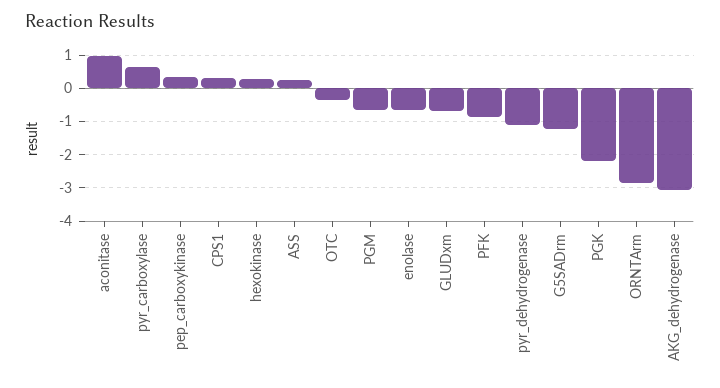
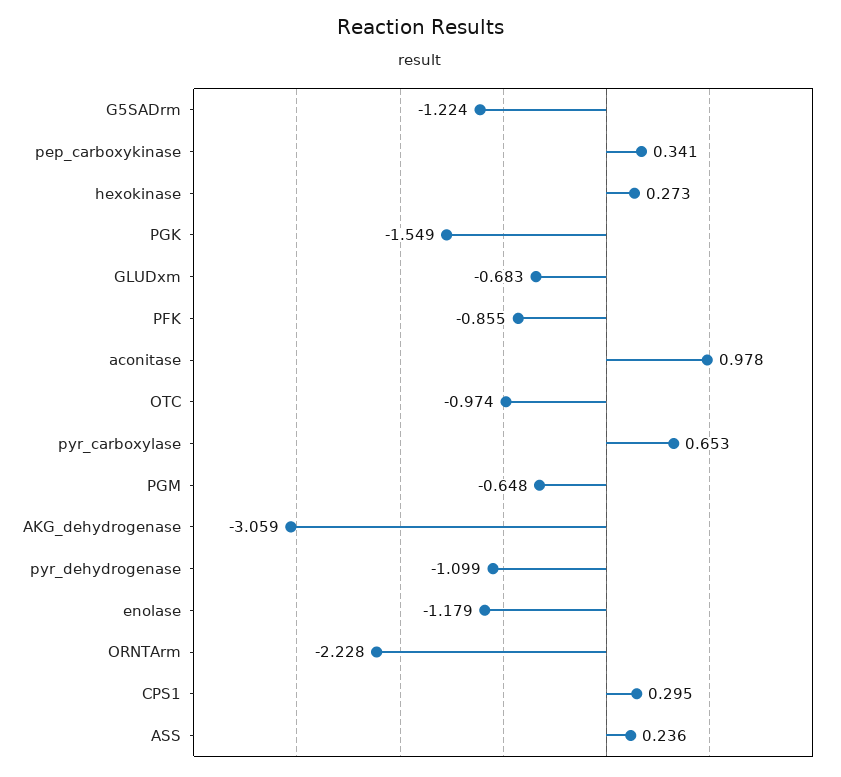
OTC: -0.4 -> -0.974
enolase: -0.6 -> -1.179
PGK: -2.2 -> -1.549
ORNTArm: -2.8 -> -2.228

